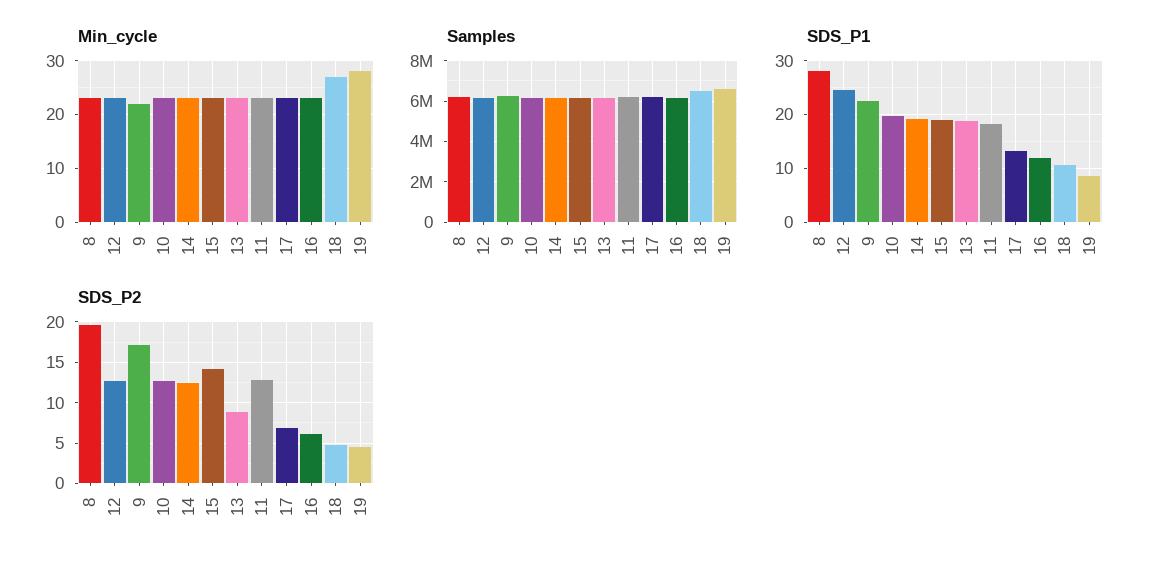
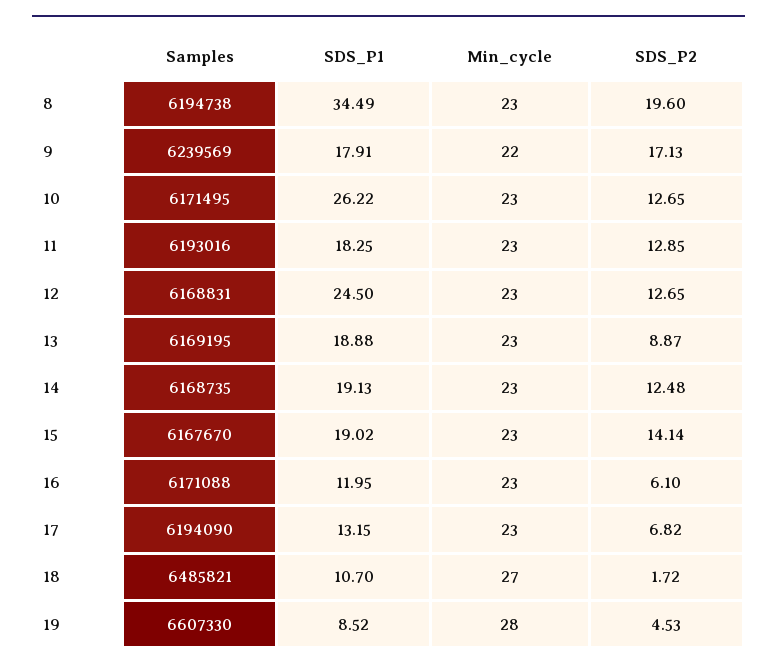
SDS_P1, 8: 28 -> 34.49
SDS_P1, 9: 22 -> 17.91
SDS_P1, 10: 20 -> 26.22
SDS_P2, 18: 5 -> 1.72

